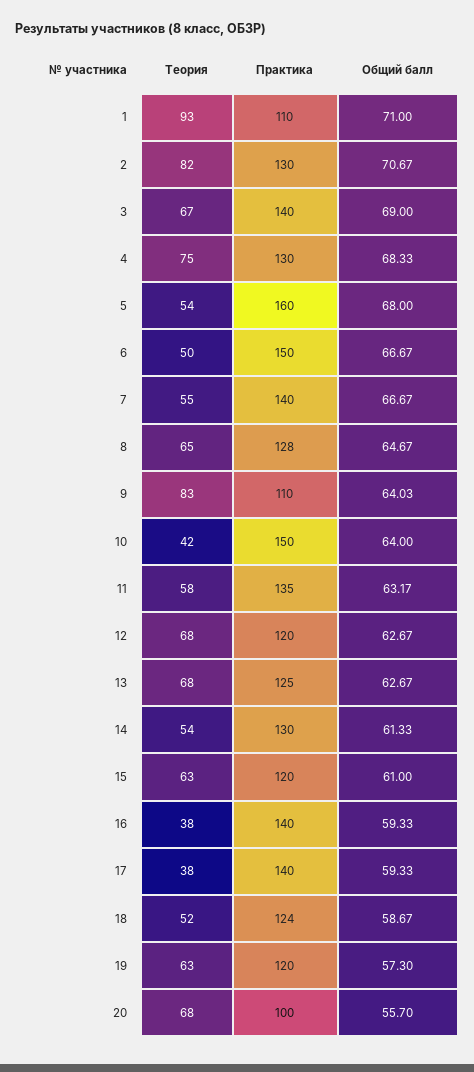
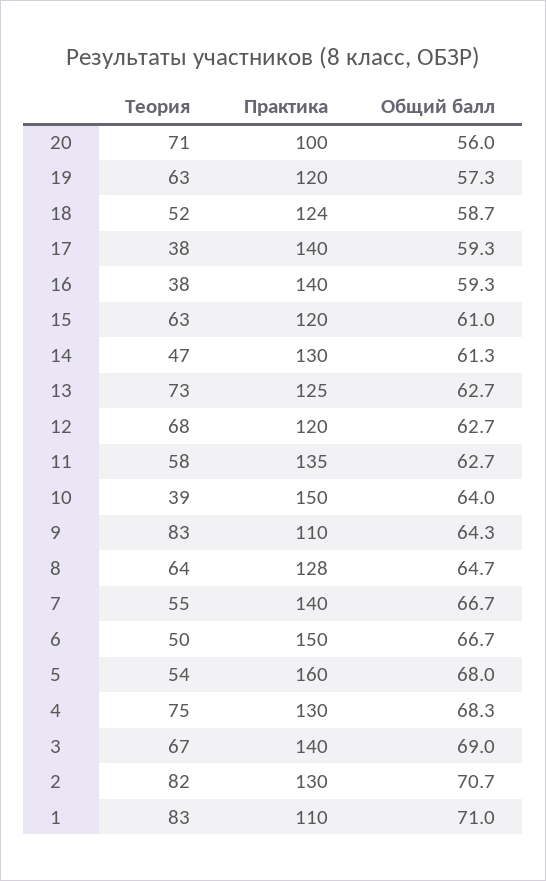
Теория, 1: 93 -> 83
Теория, 8: 65 -> 64
Общий балл, 9: 64.03 -> 64.3
Теория, 10: 42 -> 39
Общий балл, 11: 63.17 -> 62.7
Теория, 13: 68 -> 73
Теория, 14: 54 -> 47
Теория, 20: 68 -> 71
Общий балл, 20: 55.7 -> 56

